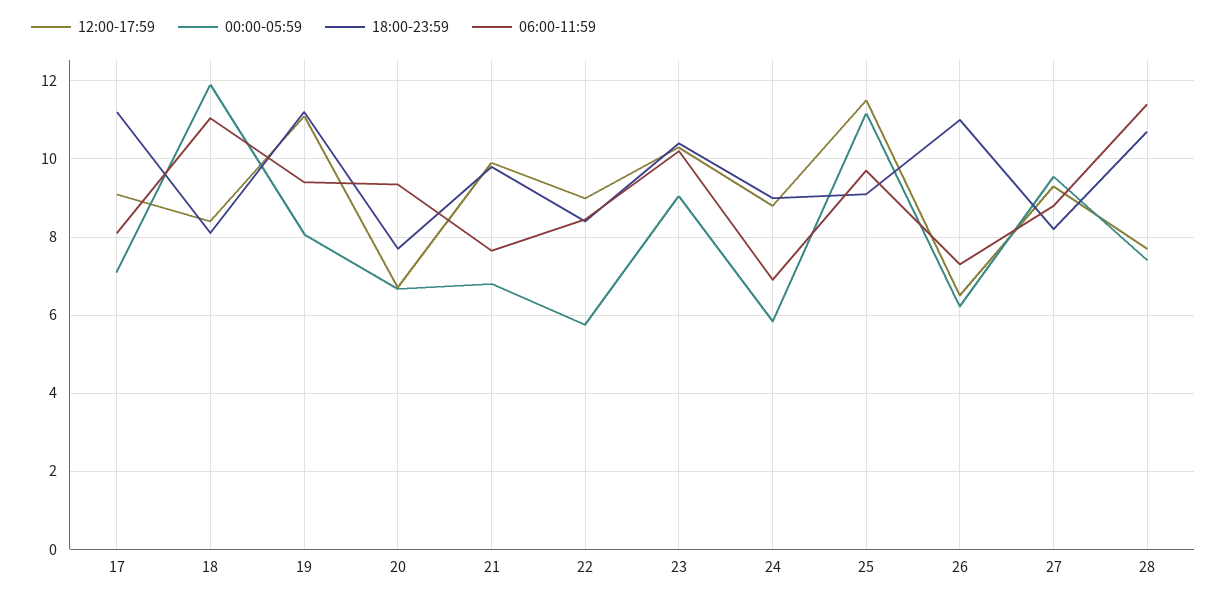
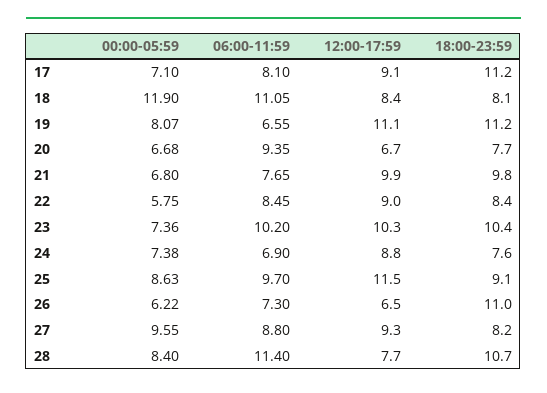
06:00-11:59, 19: 9.4 -> 6.55
00:00-05:59, 23: 9 -> 7.36
00:00-05:59, 24: 5.8 -> 7.38
18:00-23:59, 24: 9 -> 7.6
00:00-05:59, 25: 11.2 -> 8.63
00:00-05:59, 28: 7.4 -> 8.4

